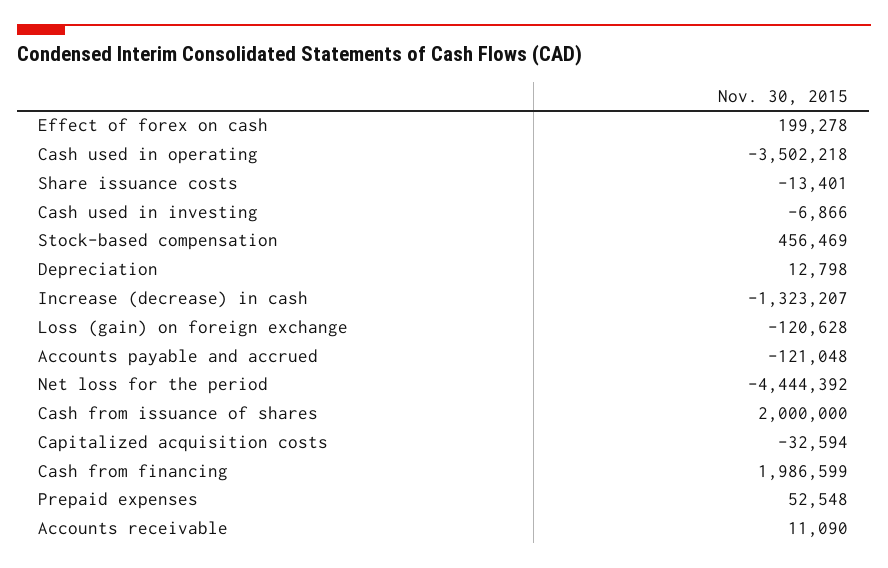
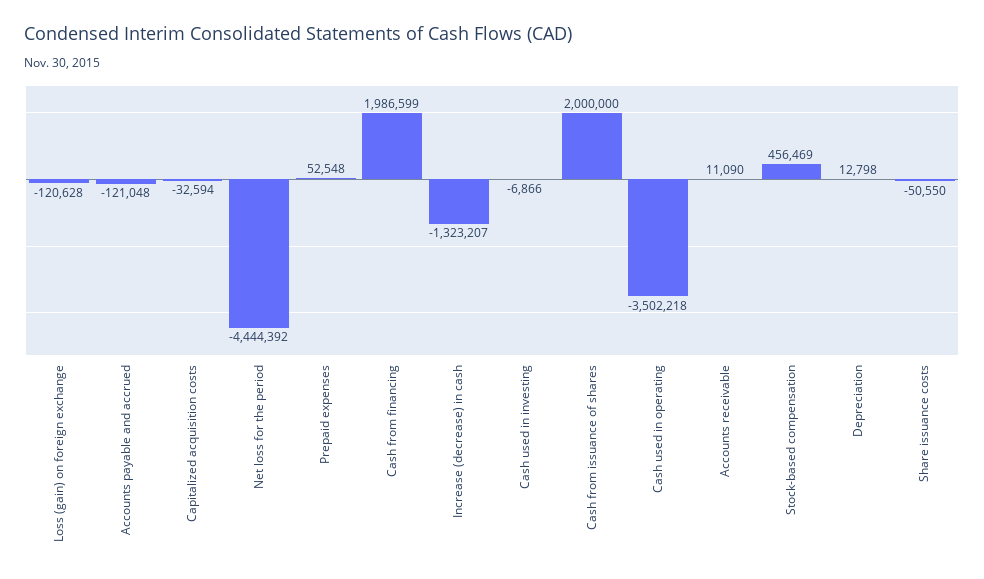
Effect of forex on cash: 199278 -> none
Share issuance costs: -13401 -> -50550

